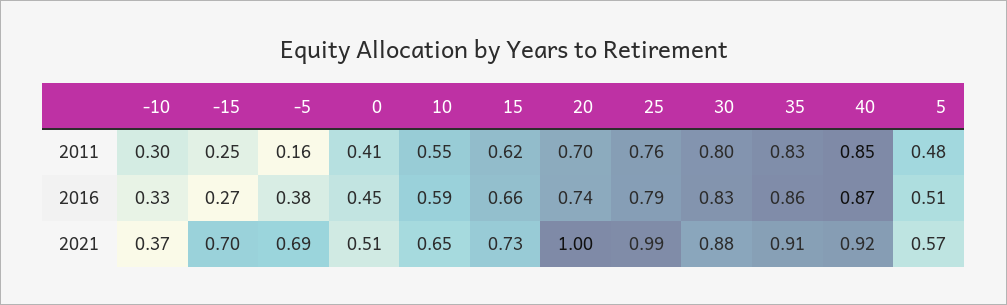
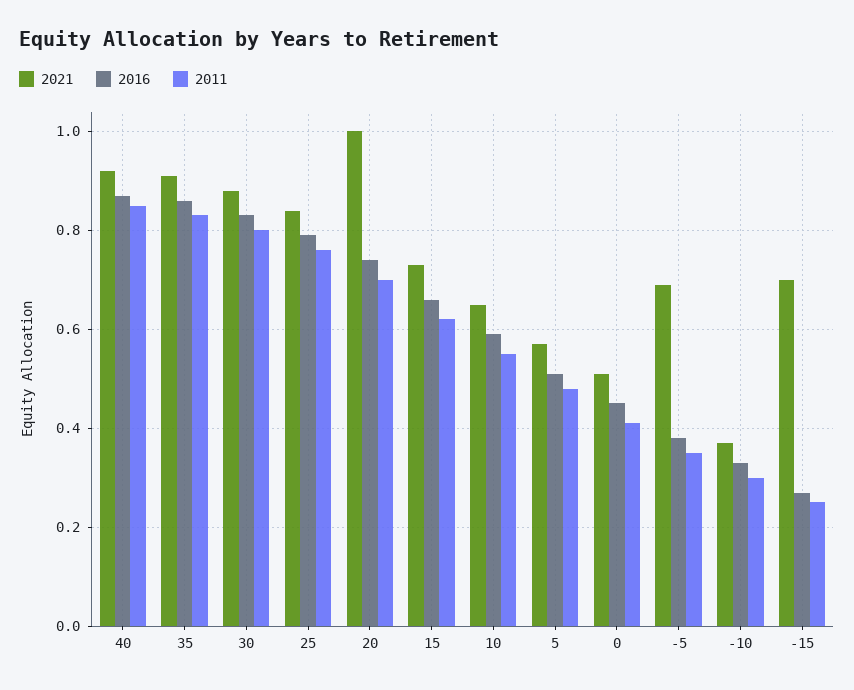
2011, -5: 0.16 -> 0.35
2021, 25: 0.99 -> 0.85

